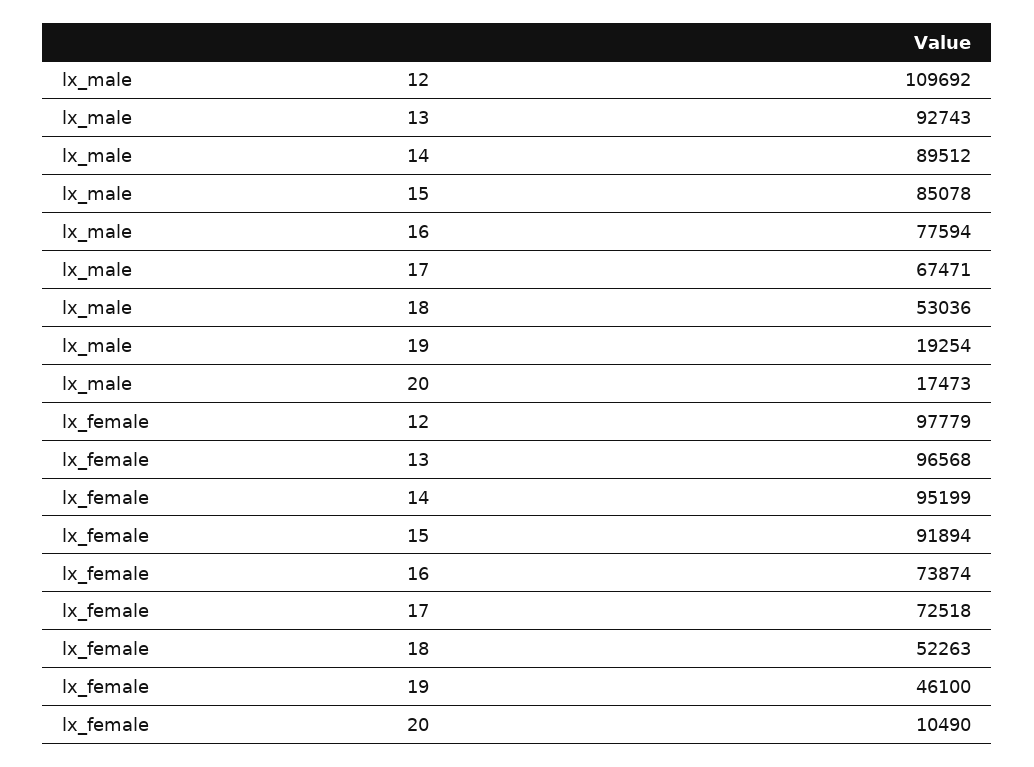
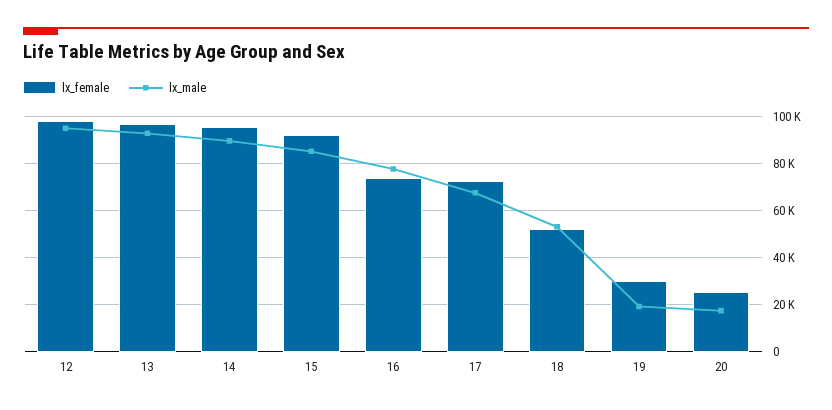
lx_male, 12: 109692 -> 95000
lx_female, 19: 46100 -> 30000
lx_female, 20: 10490 -> 25000

